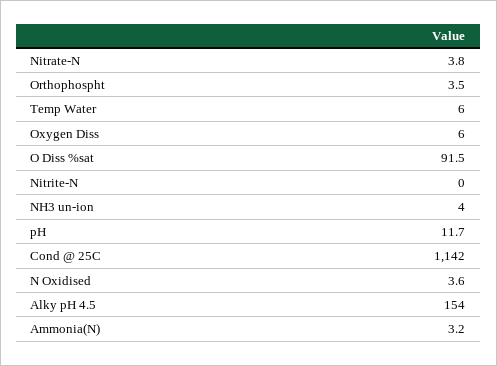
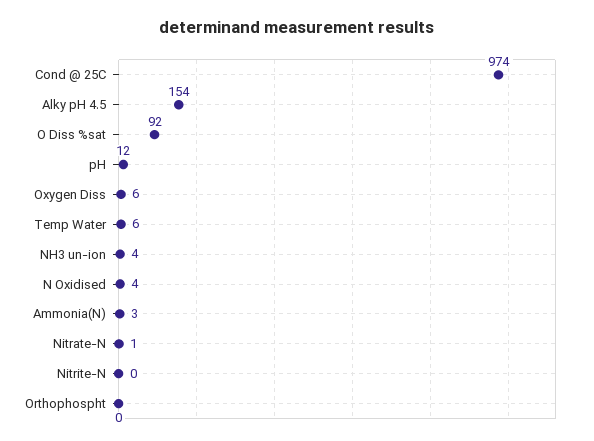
Nitrate-N: 3.8 -> 1
Orthophospht: 3.5 -> 0
Cond @ 25C: 1142 -> 974

